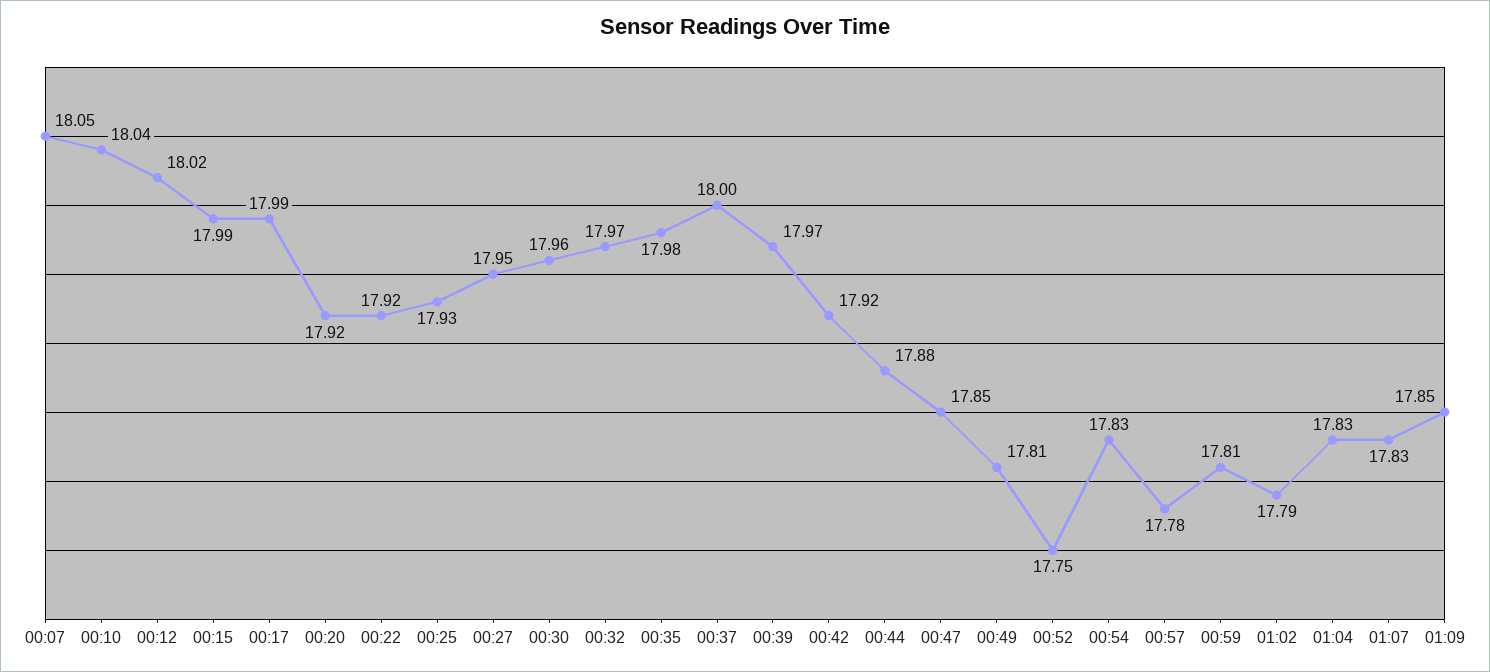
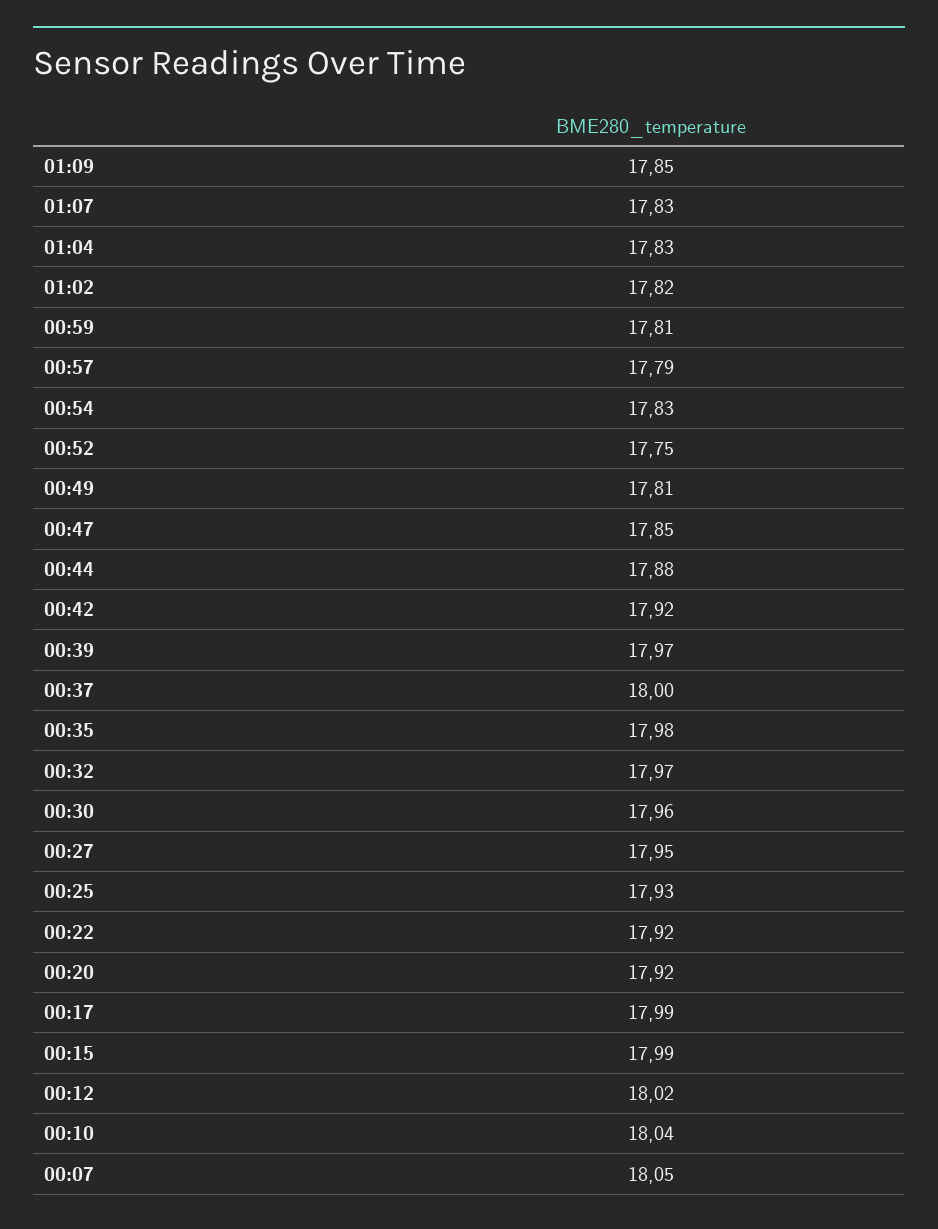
00:57: 17.78 -> 17.79
01:02: 17.79 -> 17.82

